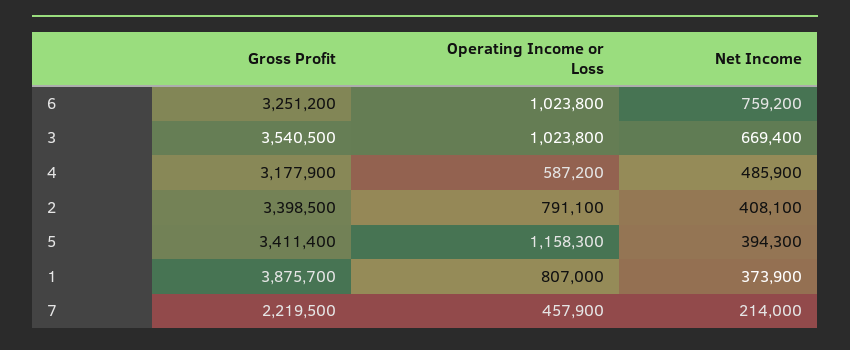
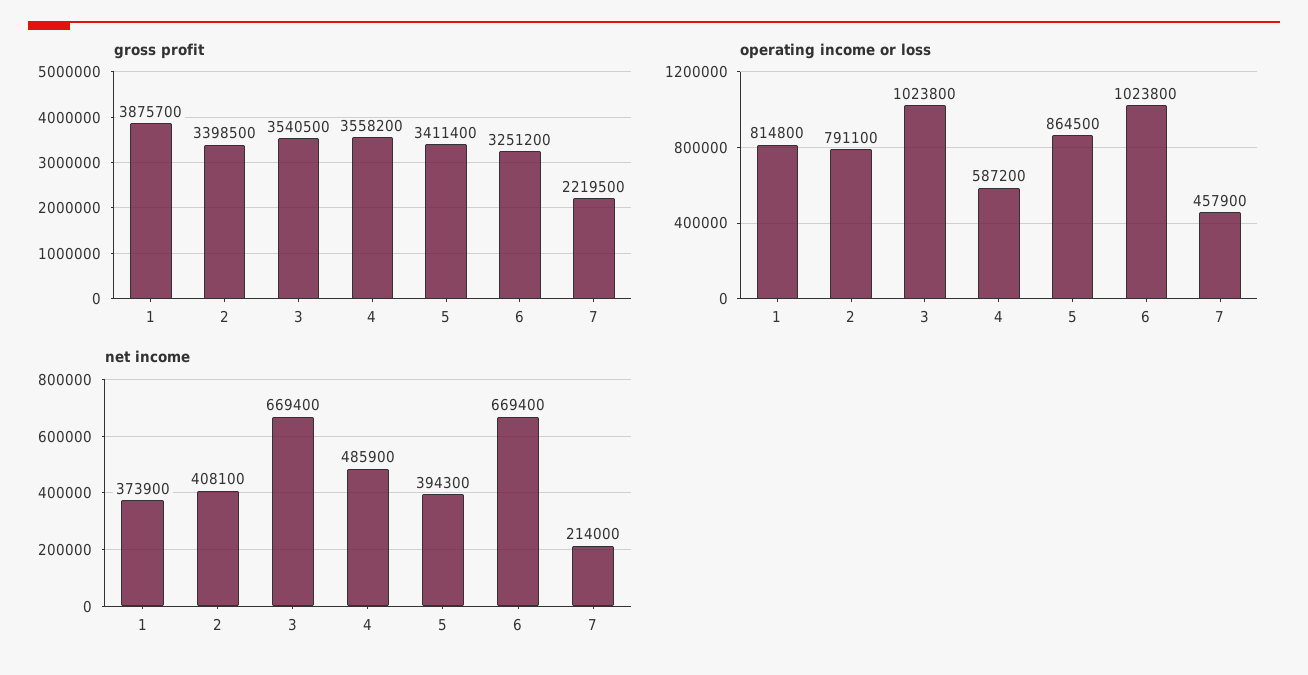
Net Income, 6: 759200 -> 669400
Gross Profit, 4: 3177900 -> 3558200
Operating Income or Loss, 5: 1158300 -> 864500
Operating Income or Loss, 1: 807000 -> 814800

